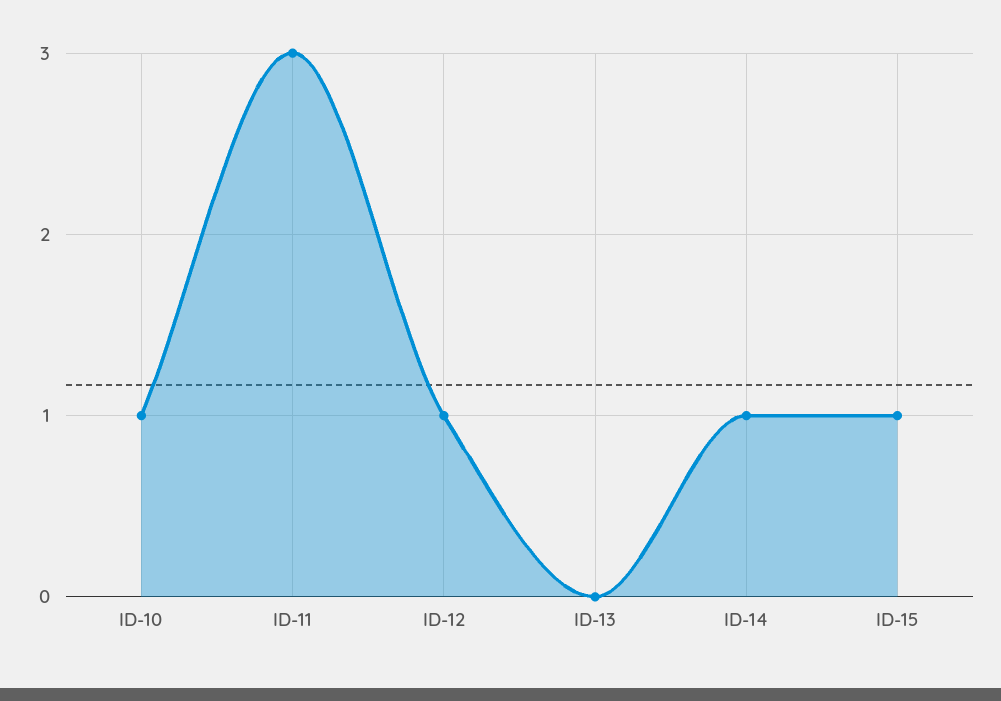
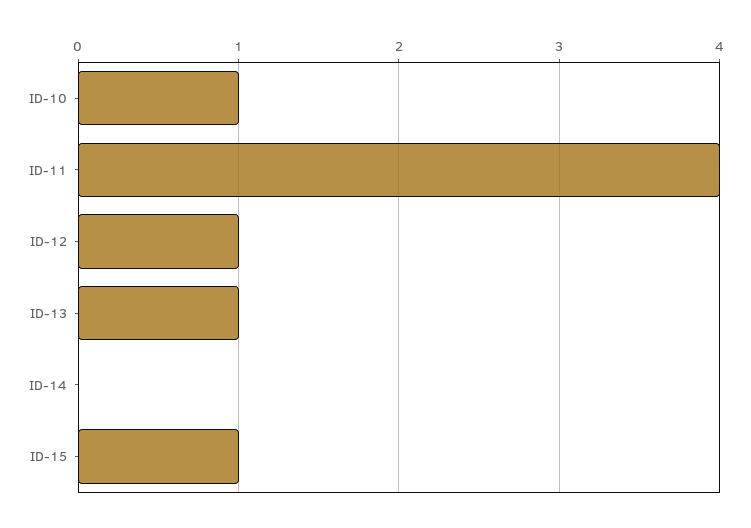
ID-11: 3 -> 4
ID-13: 0 -> 1
ID-14: 1 -> 0

